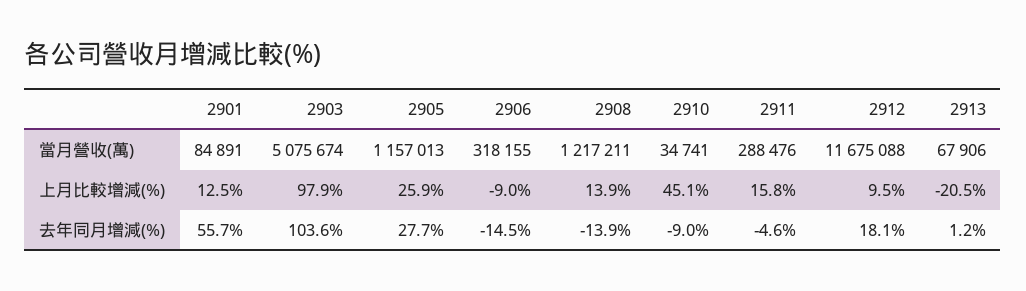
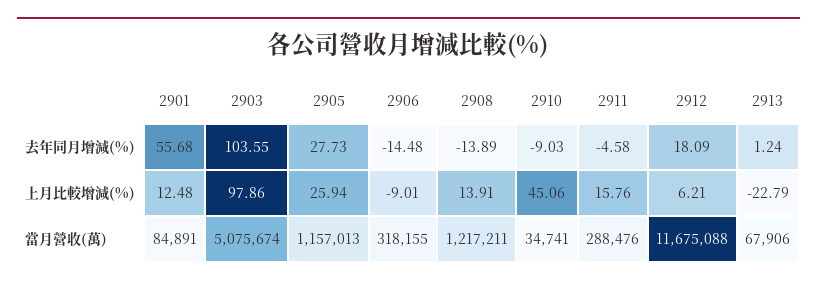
2912, 上月比較增減(%): 9.5 -> 6.21
2913, 上月比較增減(%): -20.5 -> -22.79

